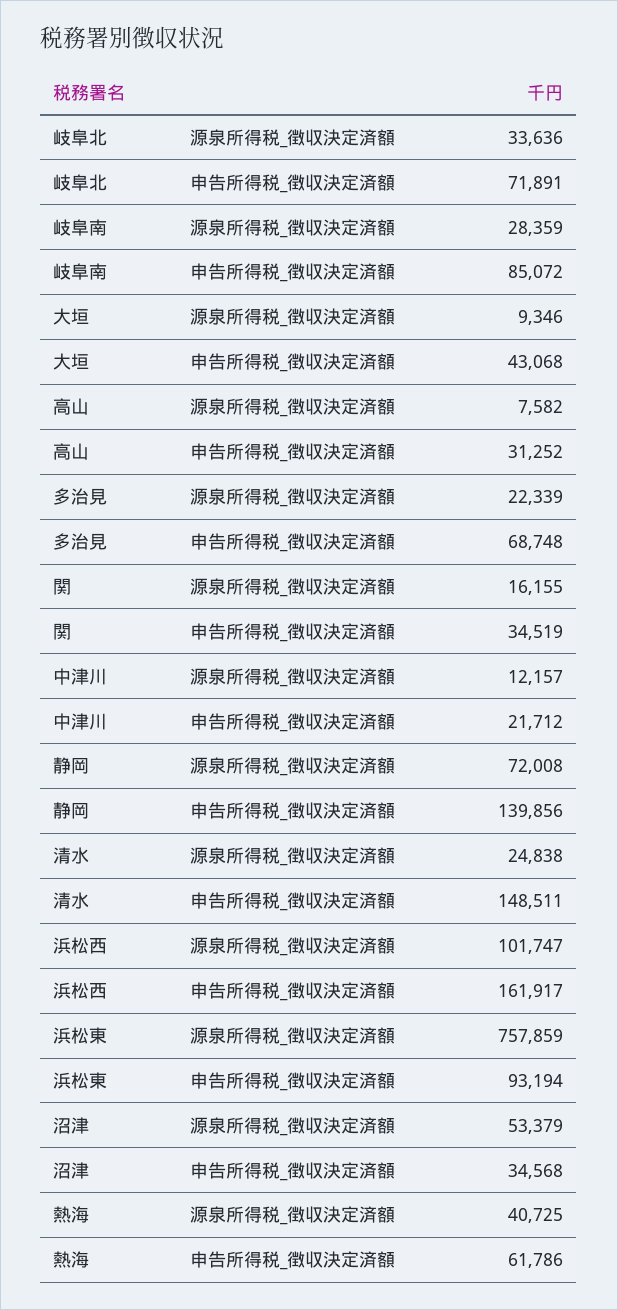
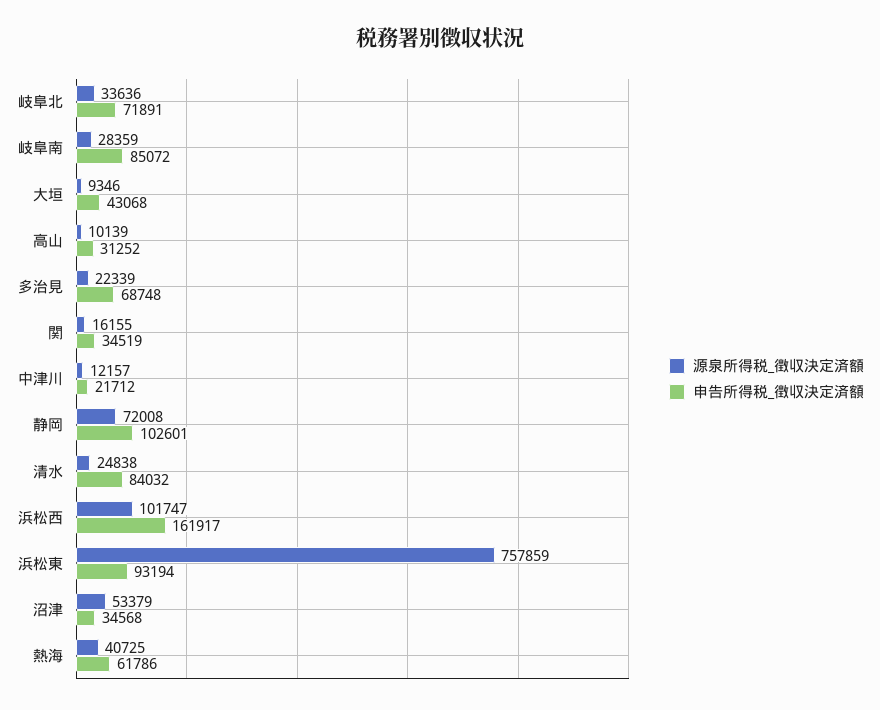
源泉所得税_徴収決定済額, 高山: 7582 -> 10139
申告所得税_徴収決定済額, 静岡: 139856 -> 102601
申告所得税_徴収決定済額, 清水: 148511 -> 84032

